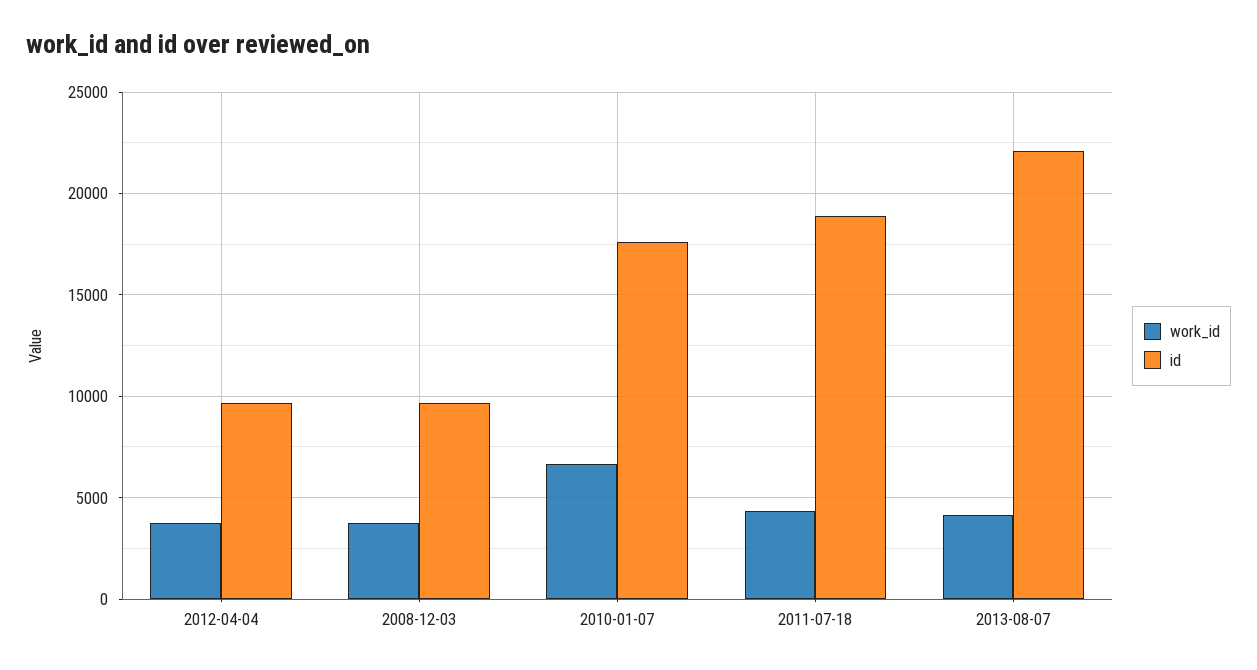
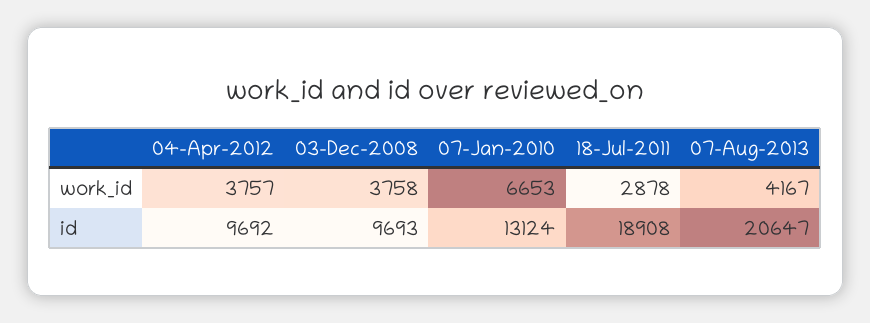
id, 2010-01-07: 17500 -> 13124
work_id, 2011-07-18: 4500 -> 2878
id, 2013-08-07: 22000 -> 20647

